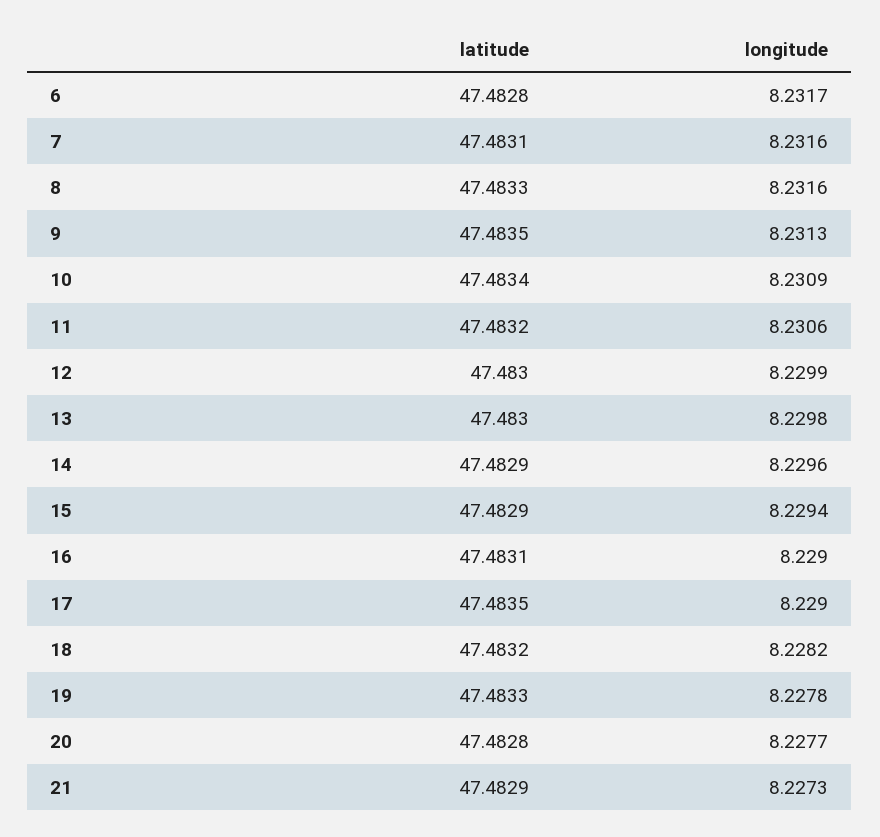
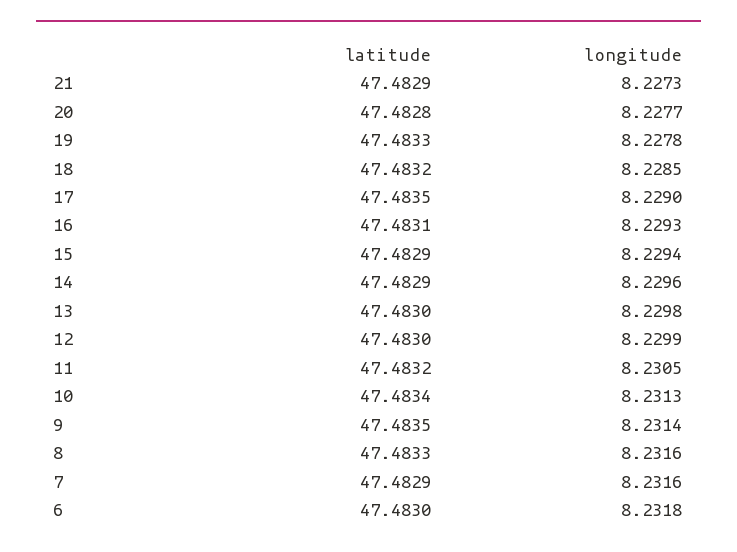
latitude, 6: 47.4828 -> 47.483
longitude, 6: 8.2317 -> 8.2318
latitude, 7: 47.4831 -> 47.4829
longitude, 9: 8.2313 -> 8.2314
longitude, 10: 8.2309 -> 8.2313
longitude, 11: 8.2306 -> 8.2305
longitude, 16: 8.229 -> 8.2293
longitude, 18: 8.2282 -> 8.2285

